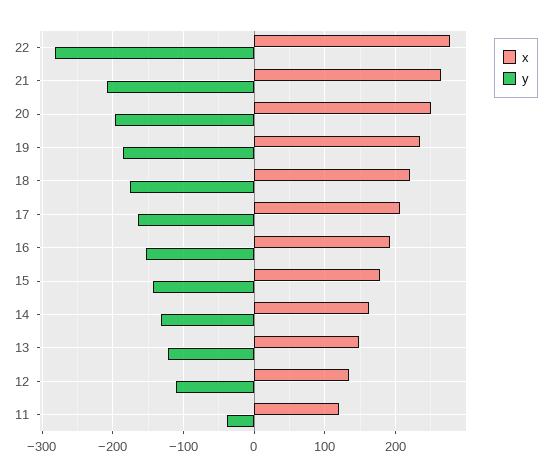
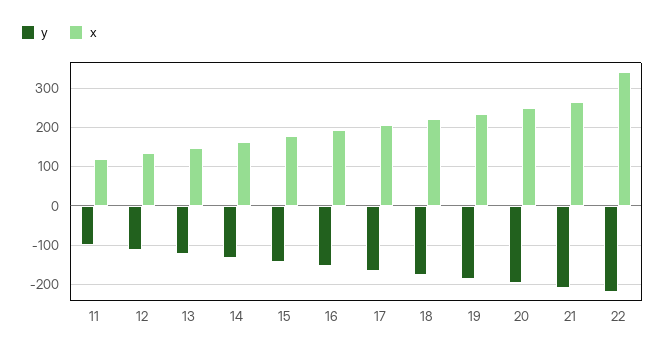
x, 22: 280 -> 340
y, 22: -280 -> -220
y, 11: -40 -> -100

